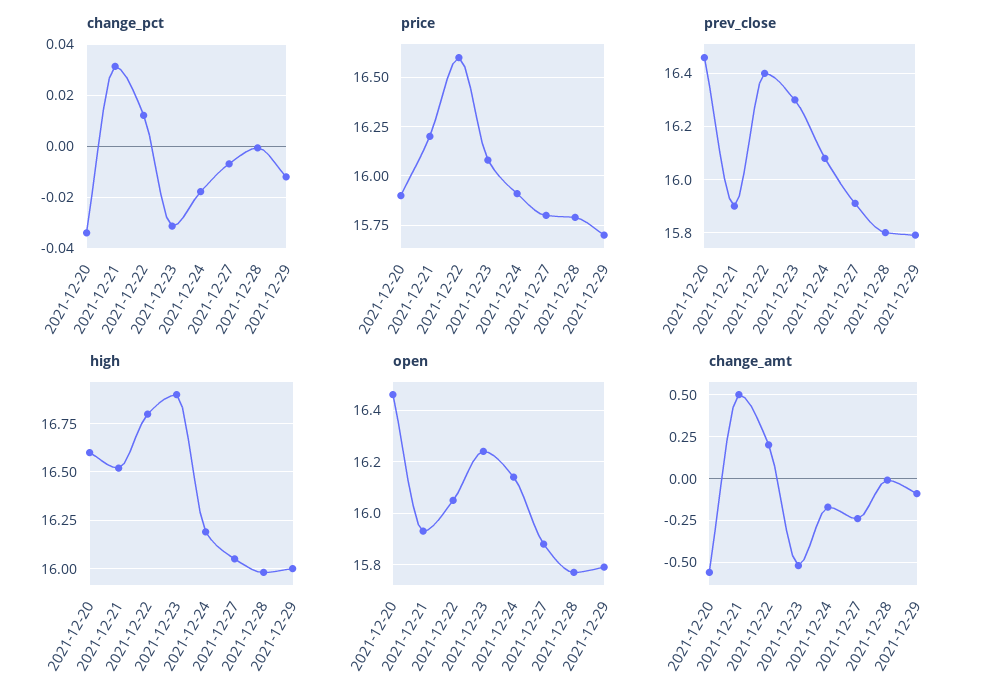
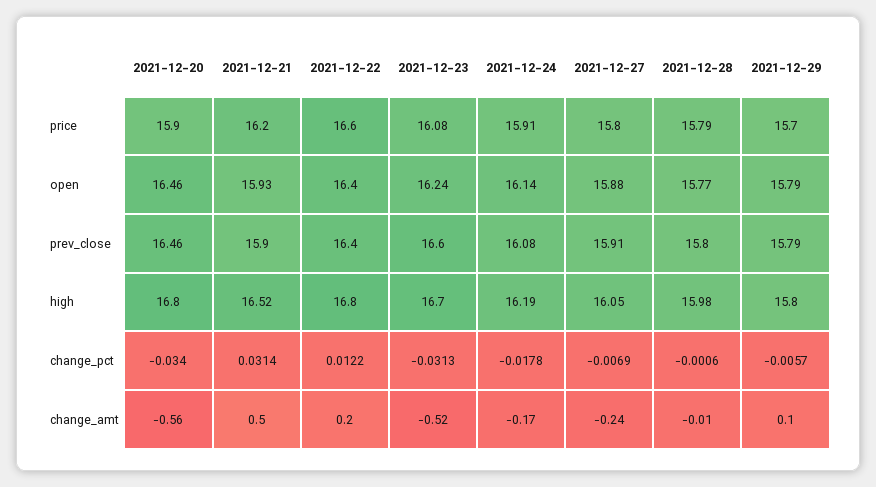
change_pct, 2021-12-29: -0.0125 -> -0.0057
prev_close, 2021-12-23: 16.3 -> 16.6
high, 2021-12-20: 16.6 -> 16.8
high, 2021-12-23: 16.9 -> 16.7
high, 2021-12-29: 16 -> 15.8
open, 2021-12-22: 16.05 -> 16.4
change_amt, 2021-12-29: -0.1 -> 0.1

